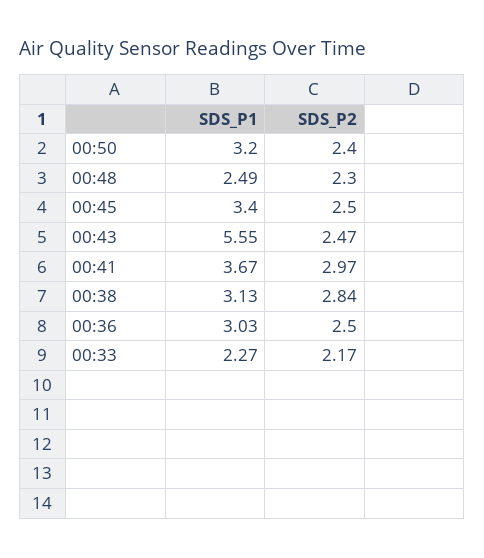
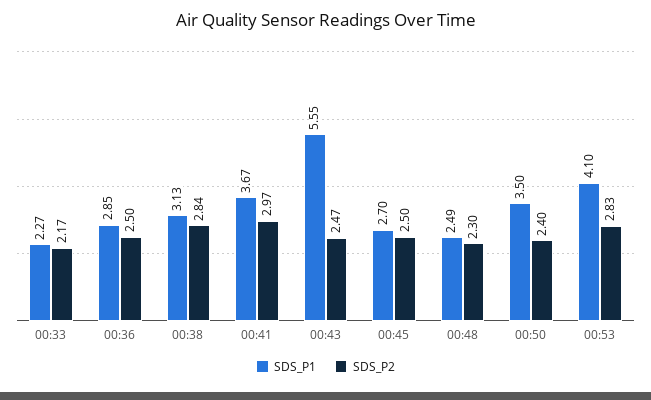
SDS_P1, 00:50: 3.2 -> 3.5
SDS_P1, 00:45: 3.4 -> 2.7
SDS_P1, 00:36: 3.03 -> 2.85
SDS_P1, 00:53: none -> 4.1
SDS_P2, 00:53: none -> 2.83

